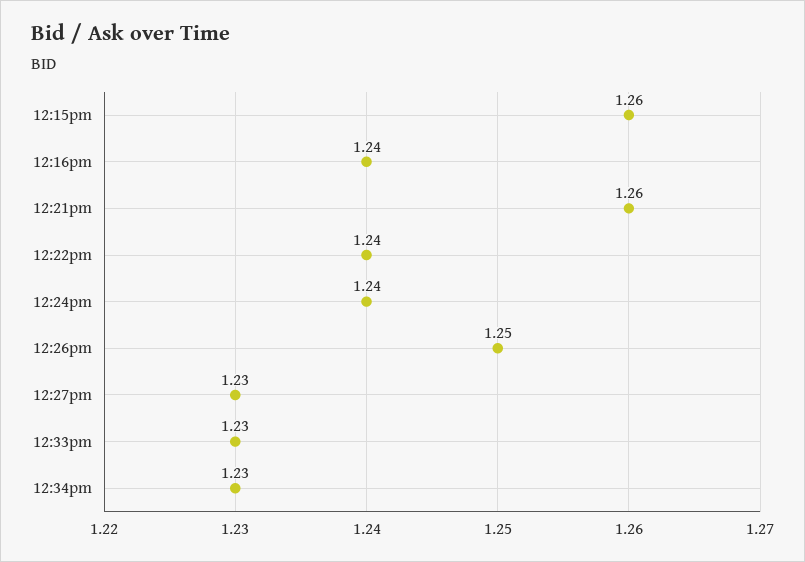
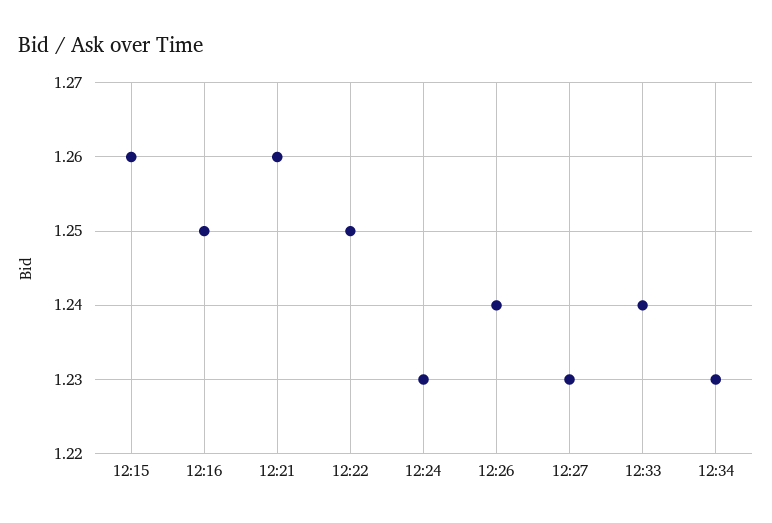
12:16pm: 1.24 -> 1.25
12:22pm: 1.24 -> 1.25
12:24pm: 1.24 -> 1.23
12:26pm: 1.25 -> 1.24
12:33pm: 1.23 -> 1.24

